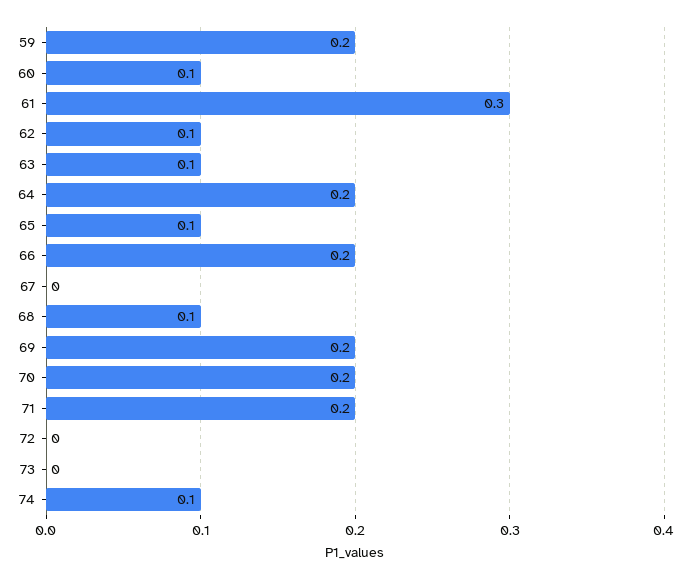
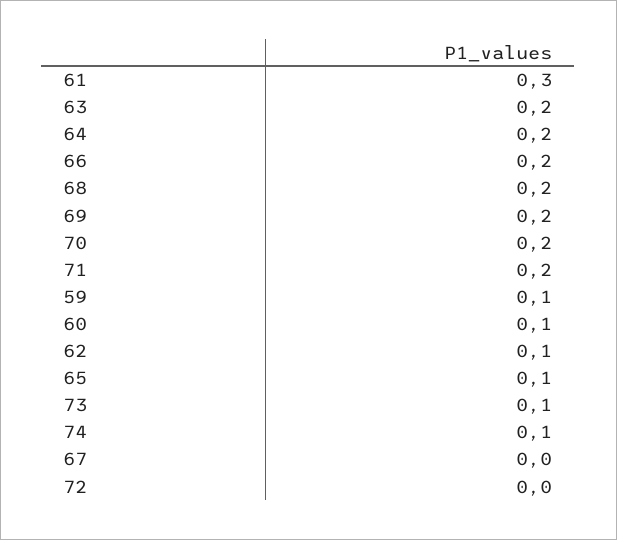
59: 0.2 -> 0.1
63: 0.1 -> 0.2
68: 0.1 -> 0.2
73: 0 -> 0.1

